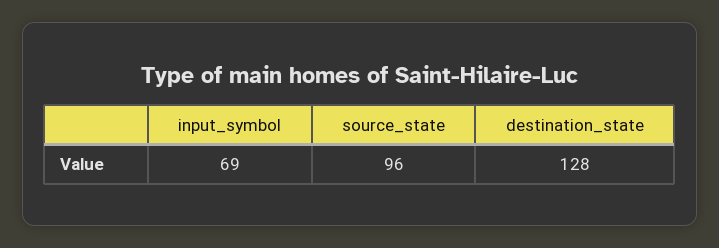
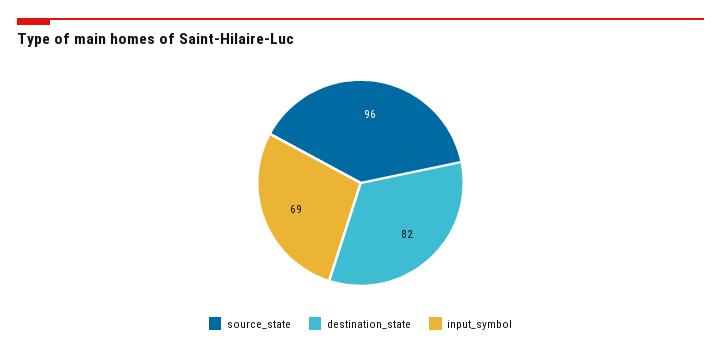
destination_state: 128 -> 82

